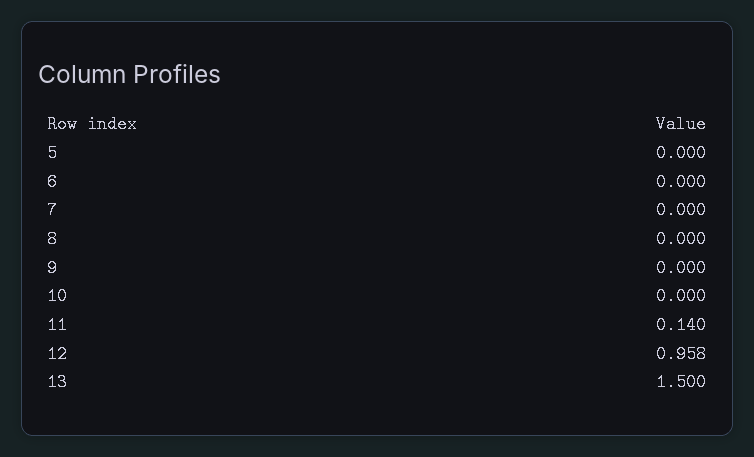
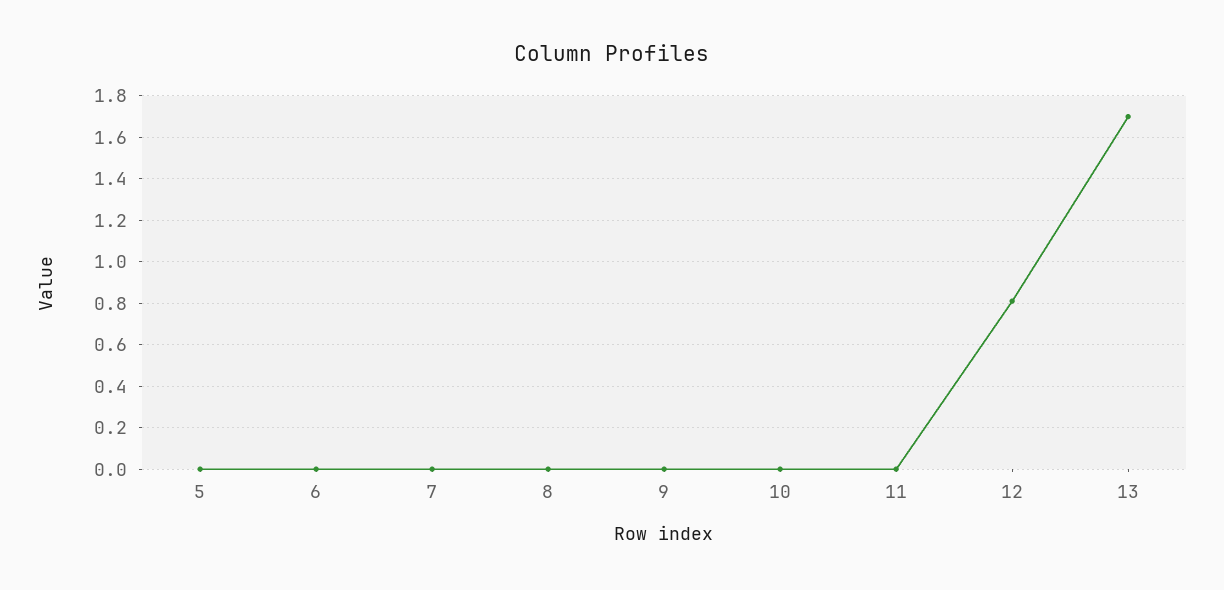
11: 0.14 -> 0
12: 0.958 -> 0.8
13: 1.5 -> 1.7

